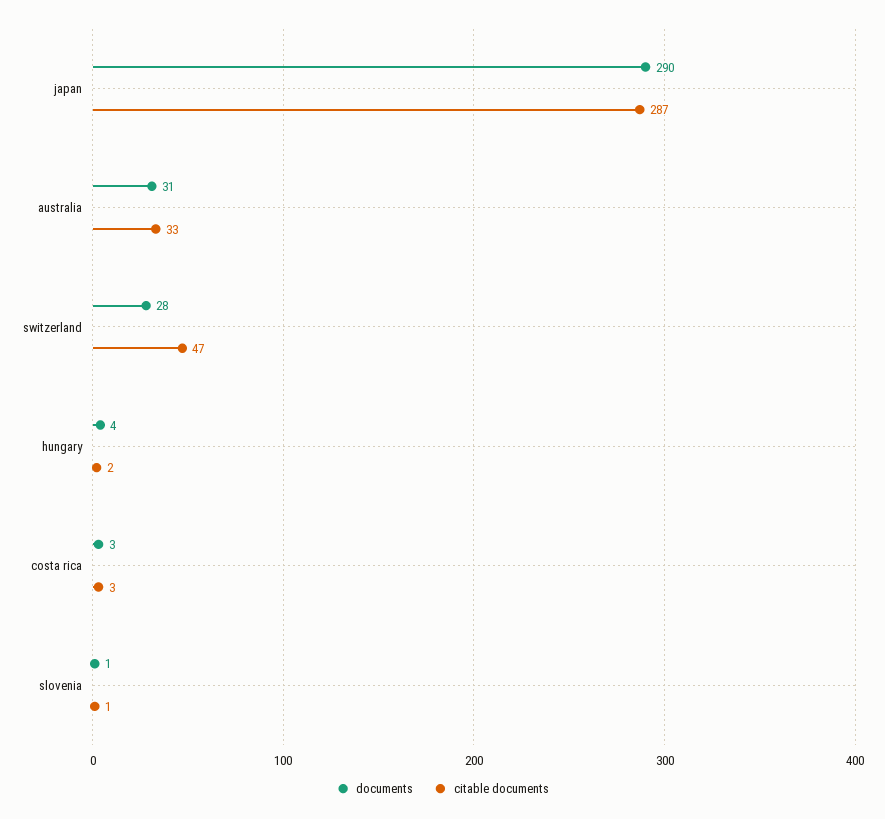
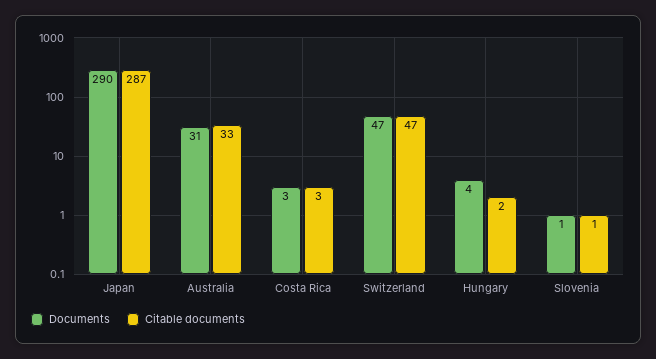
documents, switzerland: 28 -> 47

